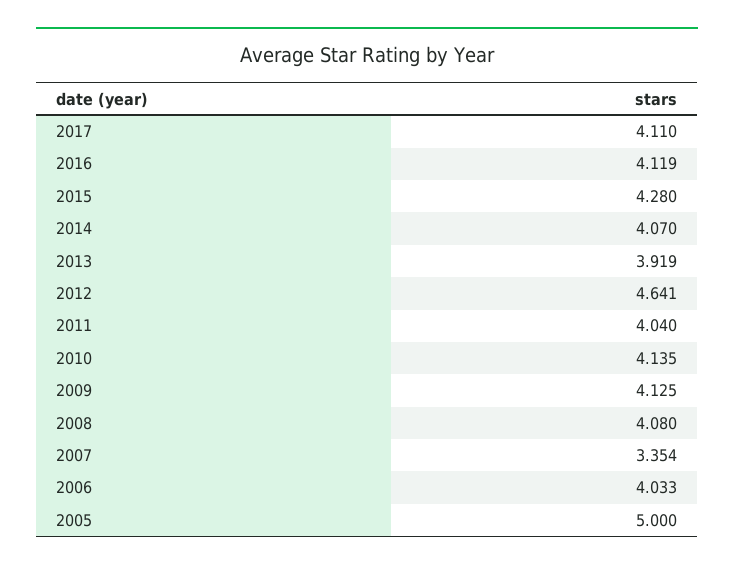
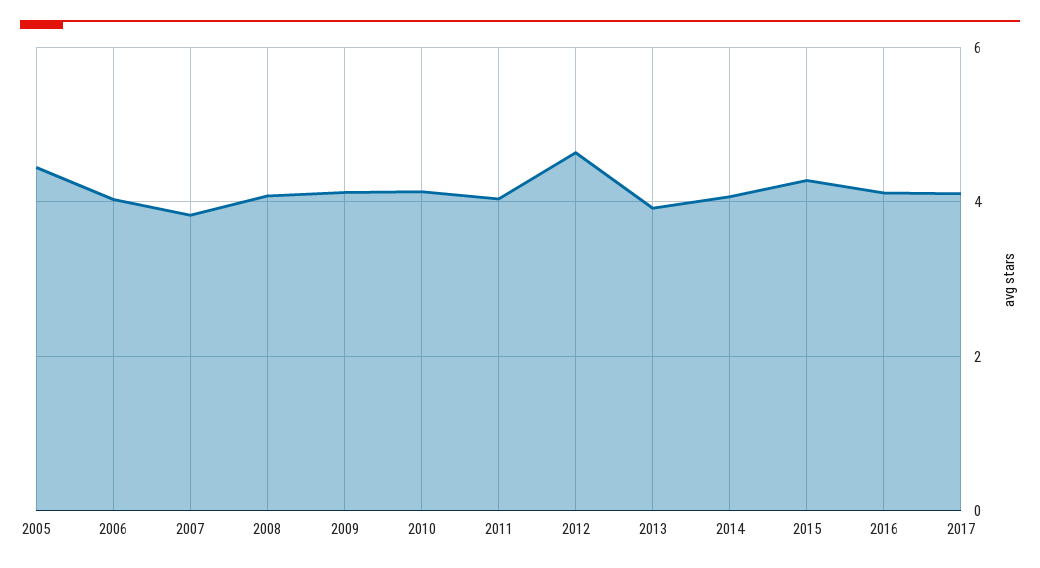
2007: 3.354 -> 3.8
2005: 5 -> 4.4

